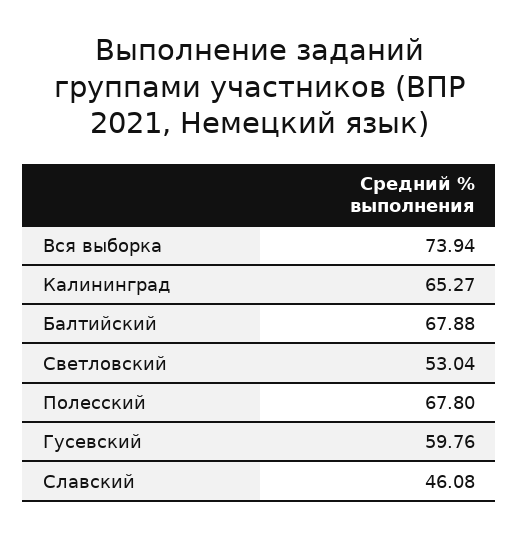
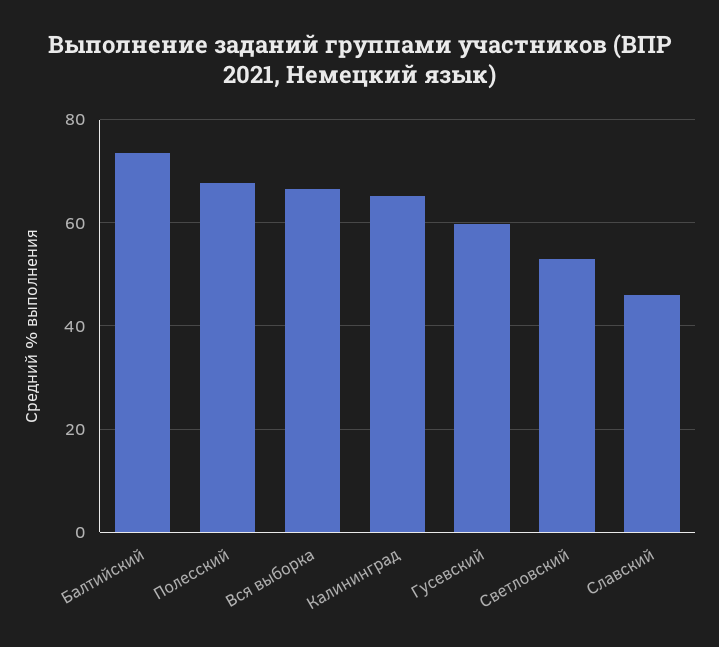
Вся выборка: 73.94 -> 66
Балтийский: 67.88 -> 74

